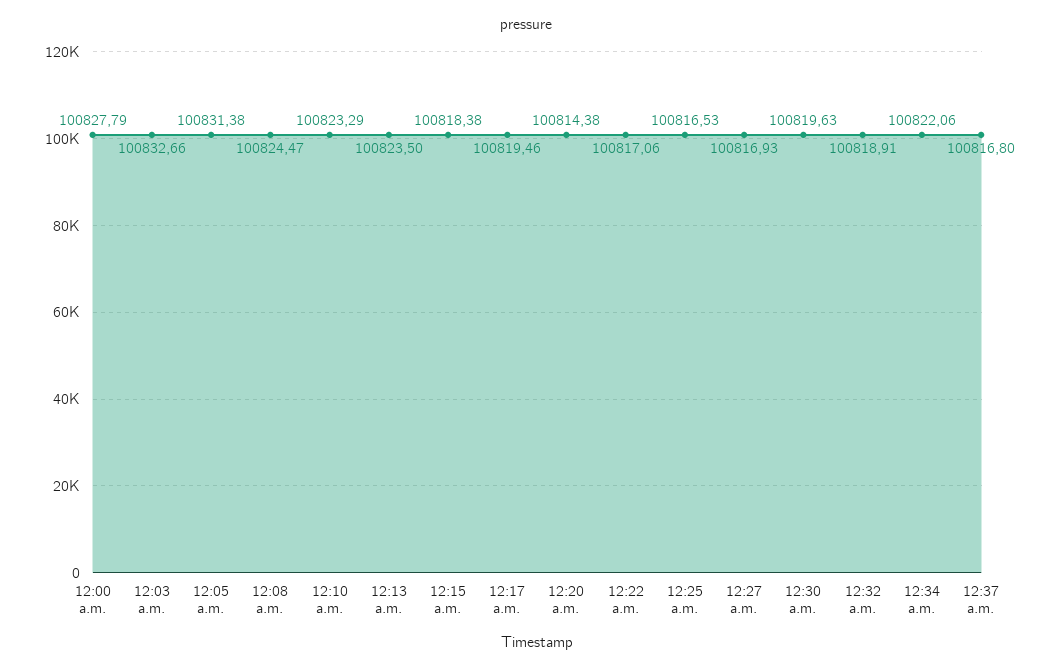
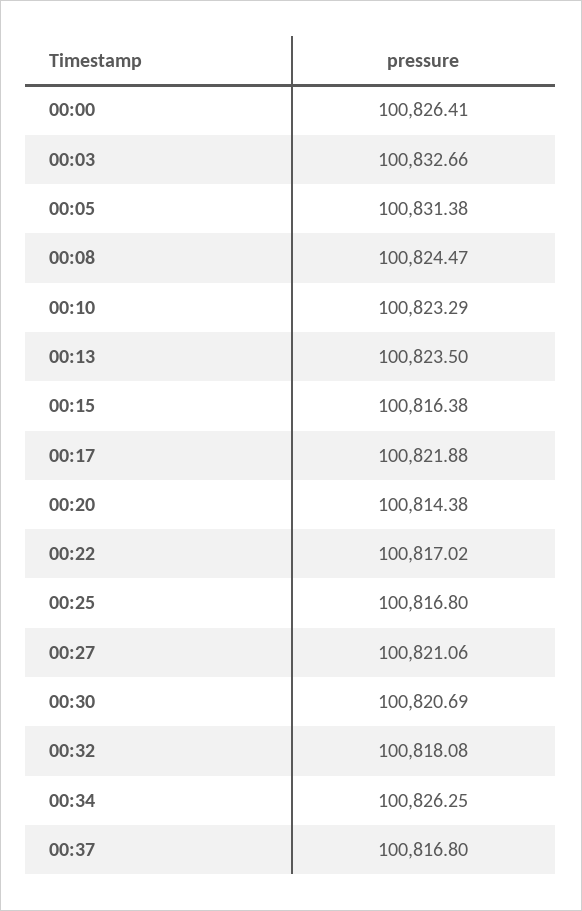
12:00 a.m.: 100827.79 -> 100826.41
12:15 a.m.: 100818.38 -> 100816.38
12:17 a.m.: 100819.46 -> 100821.88
12:22 a.m.: 100817.06 -> 100817.02
12:25 a.m.: 100816.53 -> 100816.8
12:27 a.m.: 100816.93 -> 100821.06
12:30 a.m.: 100819.63 -> 100820.69
12:32 a.m.: 100818.91 -> 100818.08
12:34 a.m.: 100822.06 -> 100826.25

